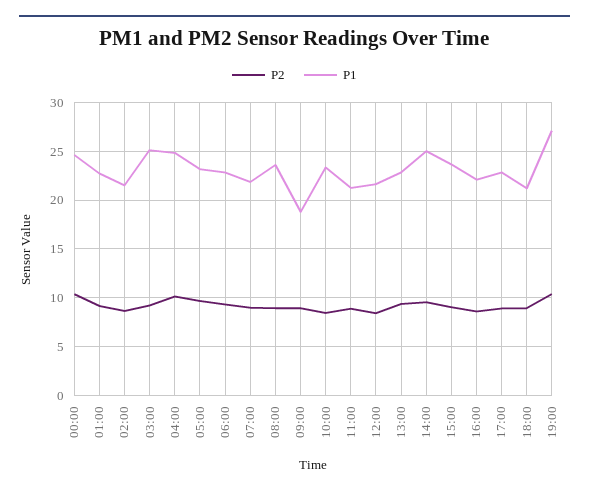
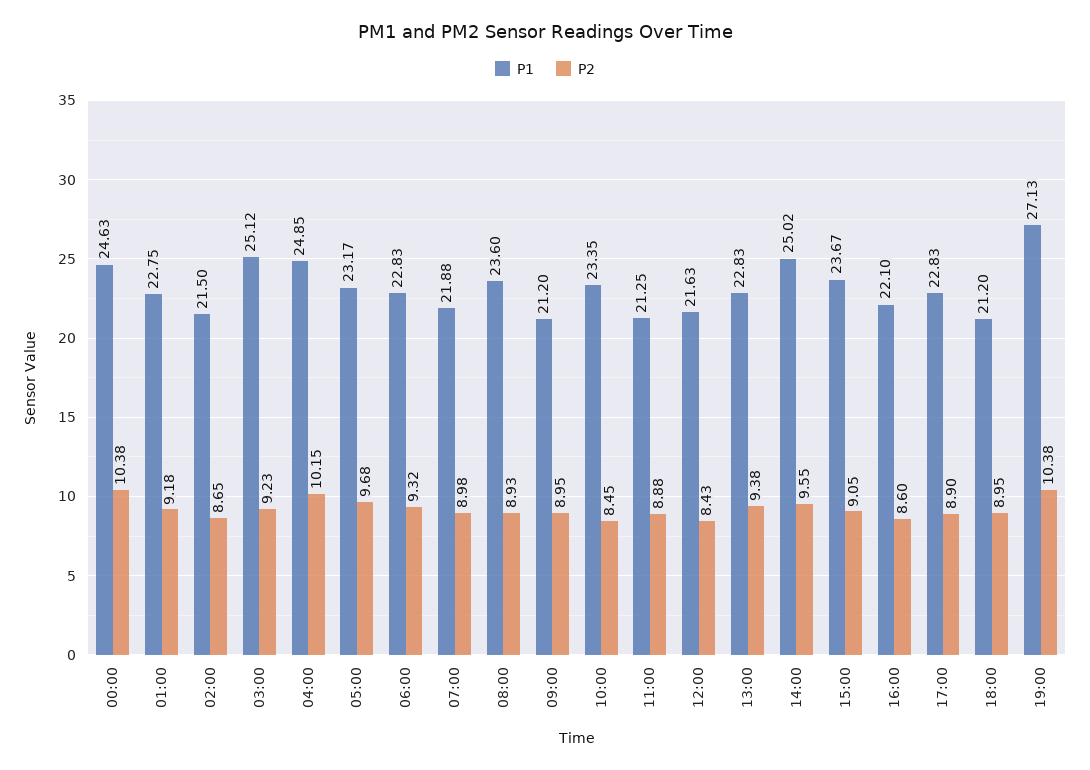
P1, 09:00: 19 -> 21.2

